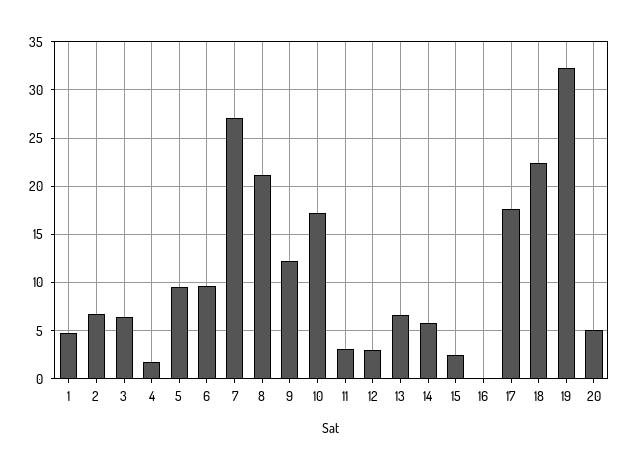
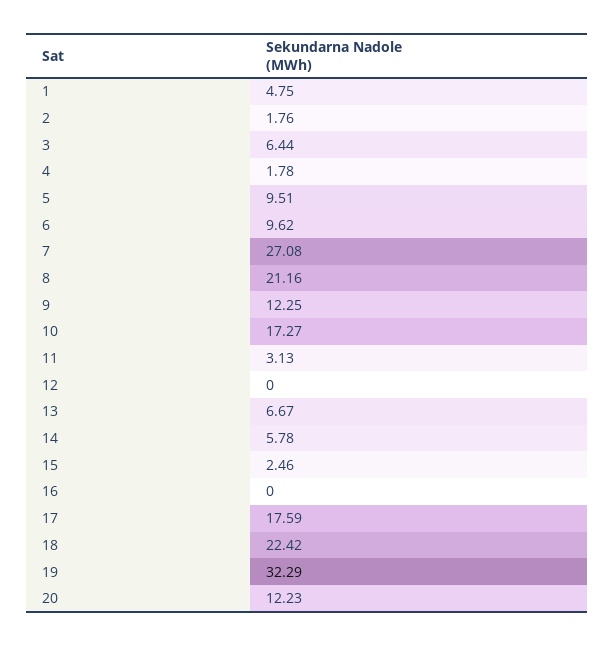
2: 7 -> 1.76
12: 3 -> 0
20: 5 -> 12.23

